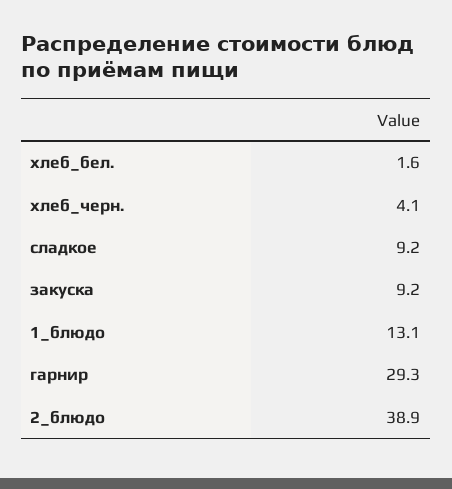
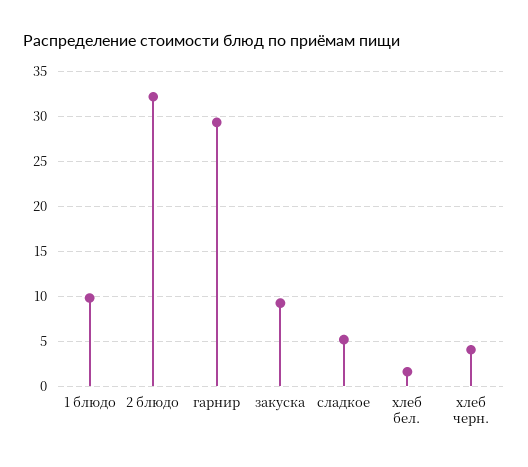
сладкое: 9.2 -> 5
1_блюдо: 13.1 -> 10
2_блюдо: 38.9 -> 32

